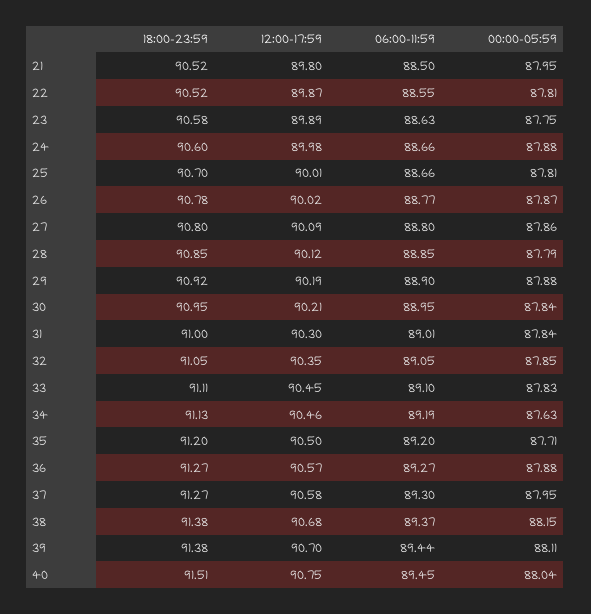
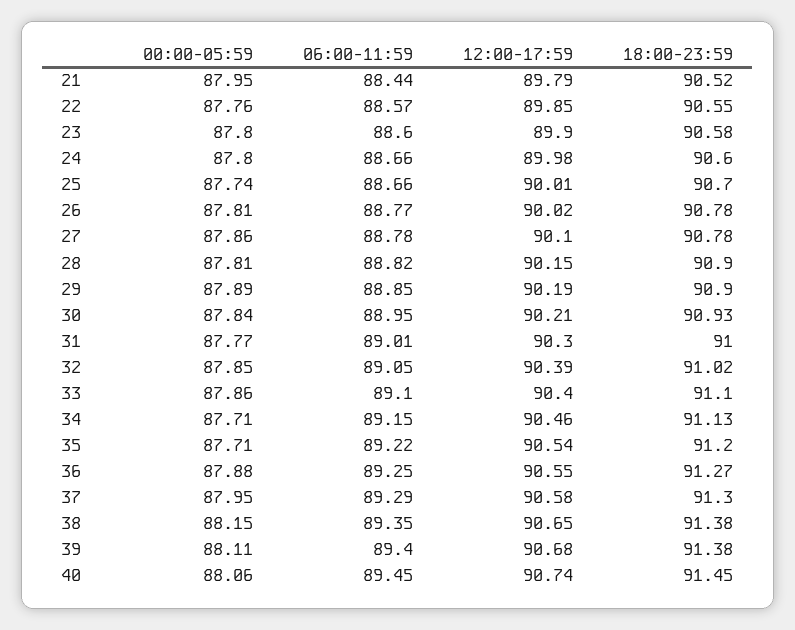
12:00-17:59, 21: 89.8 -> 89.79
06:00-11:59, 21: 88.5 -> 88.44
18:00-23:59, 22: 90.52 -> 90.55
12:00-17:59, 22: 89.87 -> 89.85
06:00-11:59, 22: 88.55 -> 88.57
00:00-05:59, 22: 87.81 -> 87.76
12:00-17:59, 23: 89.89 -> 89.9
06:00-11:59, 23: 88.63 -> 88.6
00:00-05:59, 23: 87.75 -> 87.8
00:00-05:59, 24: 87.88 -> 87.8
00:00-05:59, 25: 87.81 -> 87.74
00:00-05:59, 26: 87.87 -> 87.81
18:00-23:59, 27: 90.8 -> 90.78
12:00-17:59, 27: 90.09 -> 90.1
06:00-11:59, 27: 88.8 -> 88.78
18:00-23:59, 28: 90.85 -> 90.9
12:00-17:59, 28: 90.12 -> 90.15
06:00-11:59, 28: 88.85 -> 88.82
00:00-05:59, 28: 87.79 -> 87.81
18:00-23:59, 29: 90.92 -> 90.9
06:00-11:59, 29: 88.9 -> 88.85
00:00-05:59, 29: 87.88 -> 87.89
18:00-23:59, 30: 90.95 -> 90.93
00:00-05:59, 31: 87.84 -> 87.77
18:00-23:59, 32: 91.05 -> 91.02
12:00-17:59, 32: 90.35 -> 90.39
18:00-23:59, 33: 91.11 -> 91.1
12:00-17:59, 33: 90.45 -> 90.4
00:00-05:59, 33: 87.83 -> 87.86
06:00-11:59, 34: 89.19 -> 89.15
00:00-05:59, 34: 87.63 -> 87.71
12:00-17:59, 35: 90.5 -> 90.54
06:00-11:59, 35: 89.2 -> 89.22
12:00-17:59, 36: 90.57 -> 90.55
06:00-11:59, 36: 89.27 -> 89.25
18:00-23:59, 37: 91.27 -> 91.3
06:00-11:59, 37: 89.3 -> 89.29
12:00-17:59, 38: 90.68 -> 90.65
06:00-11:59, 38: 89.37 -> 89.35
12:00-17:59, 39: 90.7 -> 90.68
06:00-11:59, 39: 89.44 -> 89.4
18:00-23:59, 40: 91.51 -> 91.45
12:00-17:59, 40: 90.75 -> 90.74
00:00-05:59, 40: 88.04 -> 88.06

